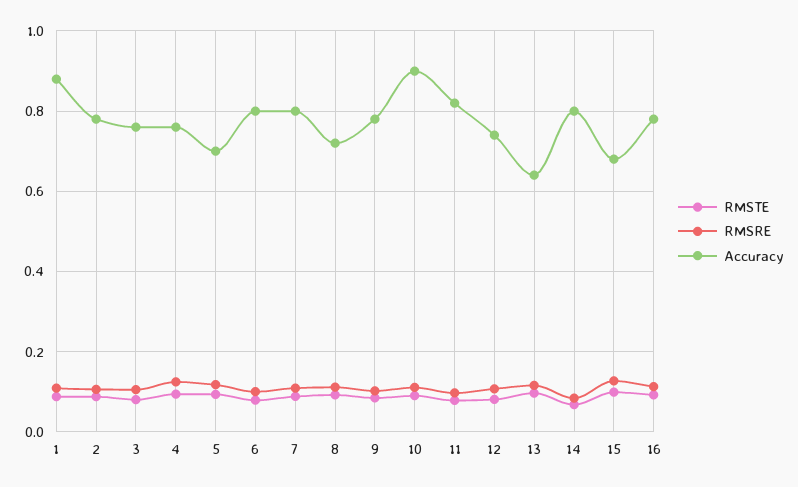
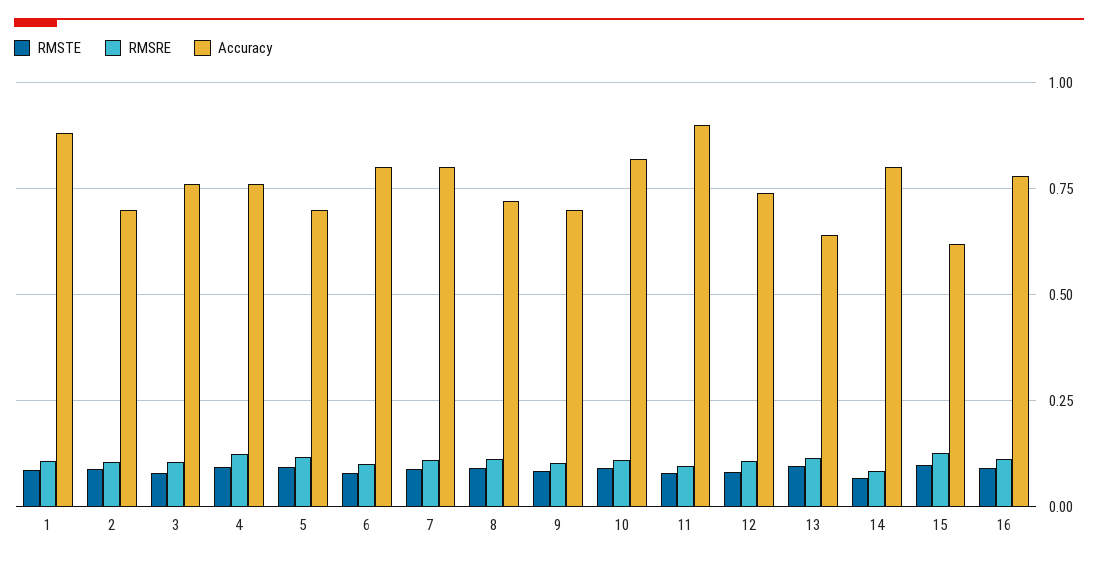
Accuracy, 2: 0.78 -> 0.7
Accuracy, 9: 0.78 -> 0.7
Accuracy, 10: 0.9 -> 0.825
Accuracy, 11: 0.82 -> 0.9
Accuracy, 15: 0.68 -> 0.625

